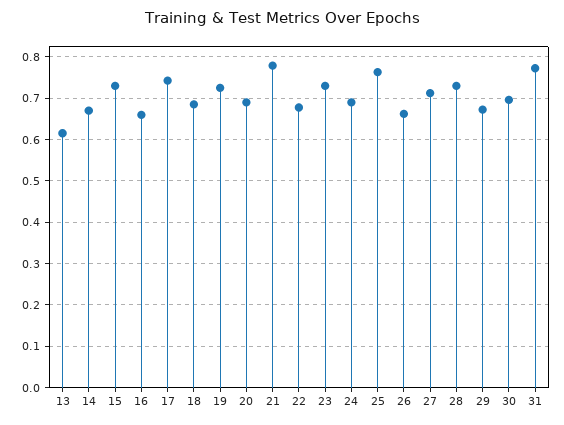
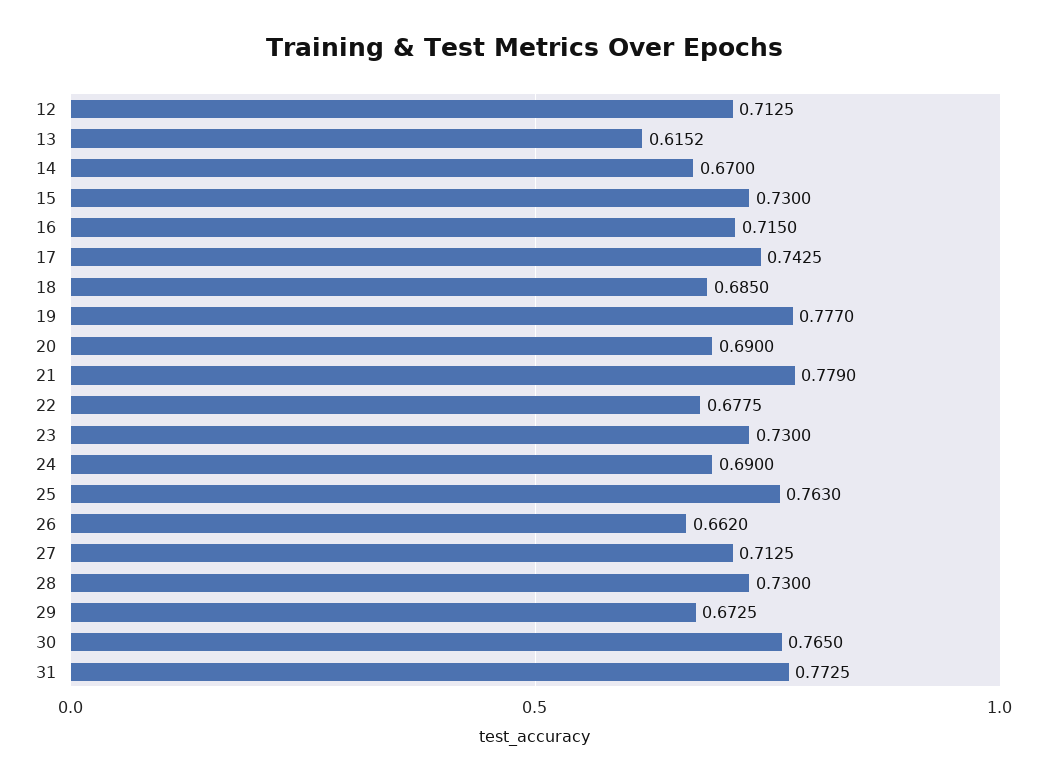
16: 0.66 -> 0.715
19: 0.72 -> 0.777
30: 0.7 -> 0.765
12: none -> 0.7125

